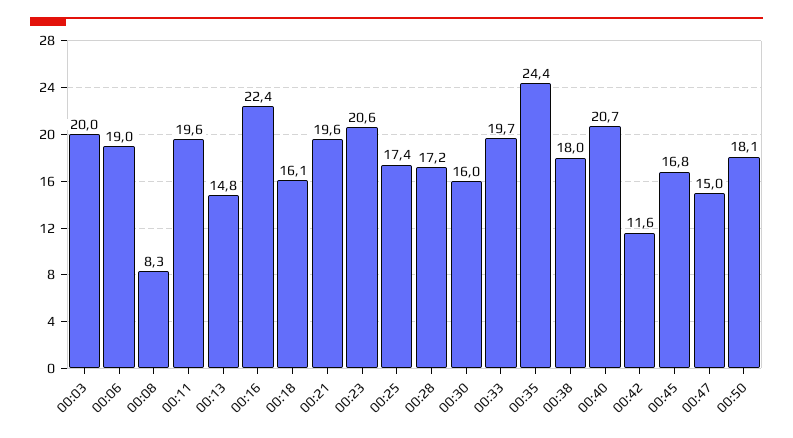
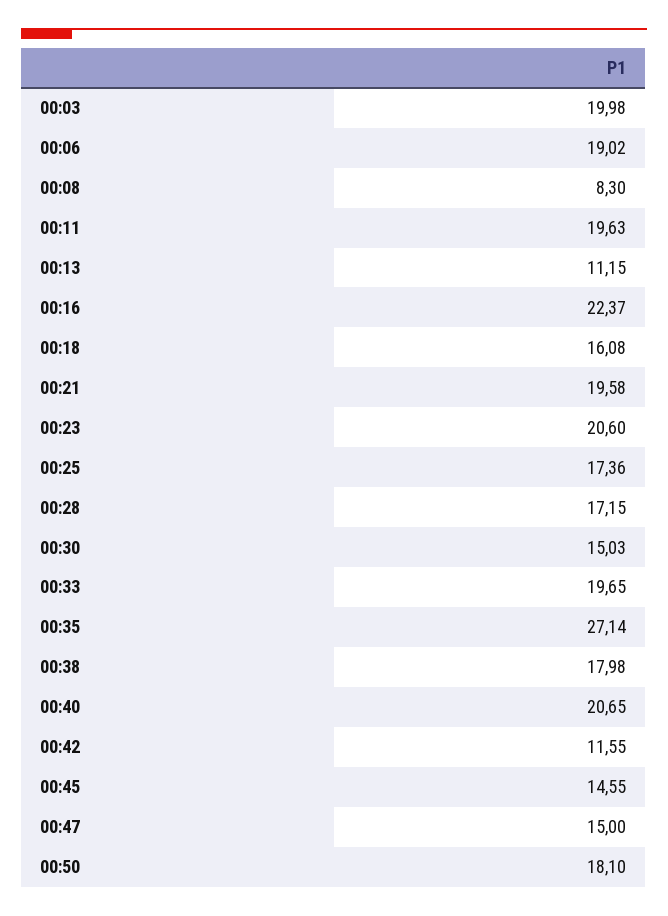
00:13: 14.8 -> 11.15
00:30: 16 -> 15.03
00:35: 24.4 -> 27.14
00:45: 16.8 -> 14.55

